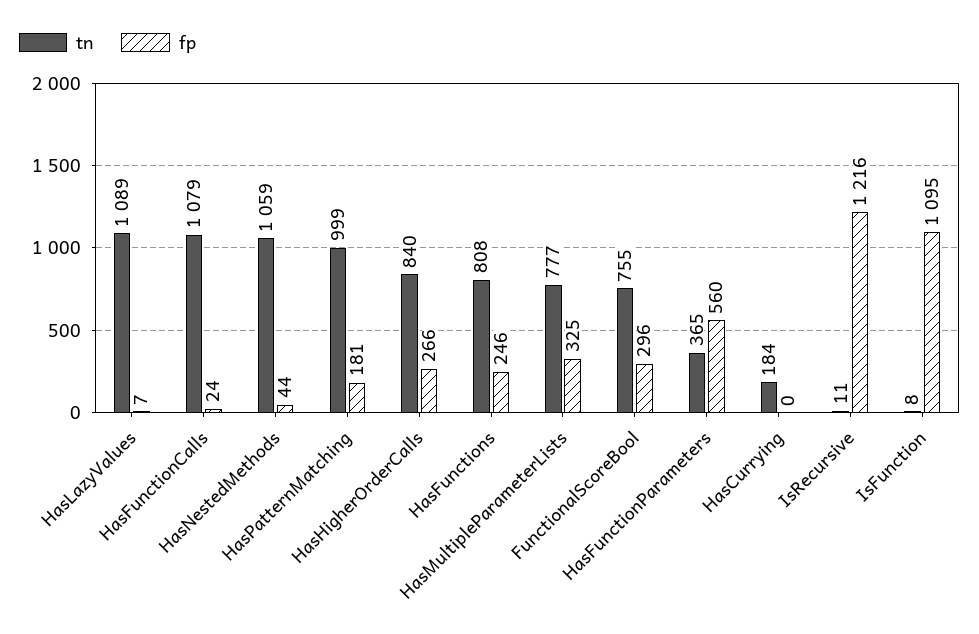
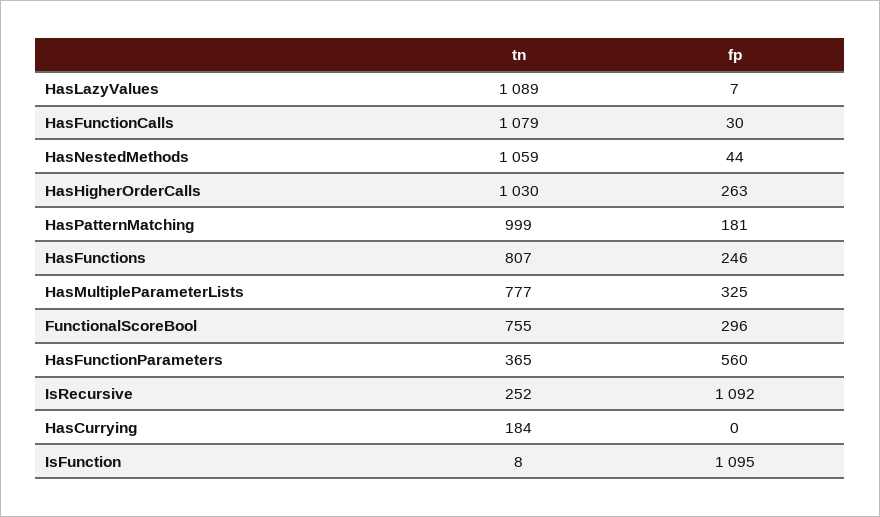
fp, HasFunctionCalls: 24 -> 30
tn, HasHigherOrderCalls: 840 -> 1030
fp, HasHigherOrderCalls: 266 -> 263
tn, HasFunctions: 808 -> 807
tn, IsRecursive: 11 -> 252
fp, IsRecursive: 1216 -> 1092

